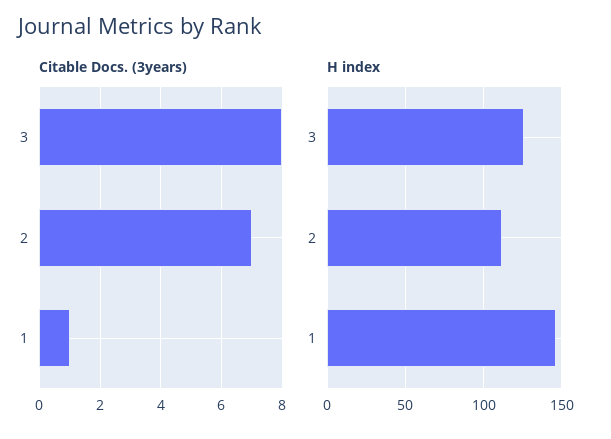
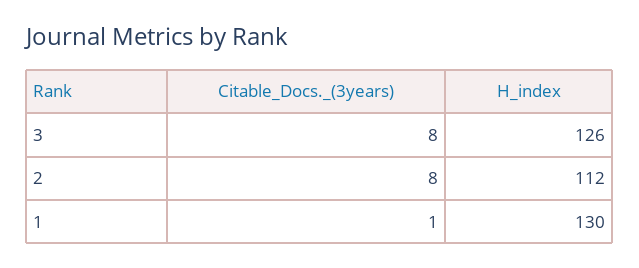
Citable Docs. (3years), 2: 7 -> 8
H index, 1: 145 -> 130

